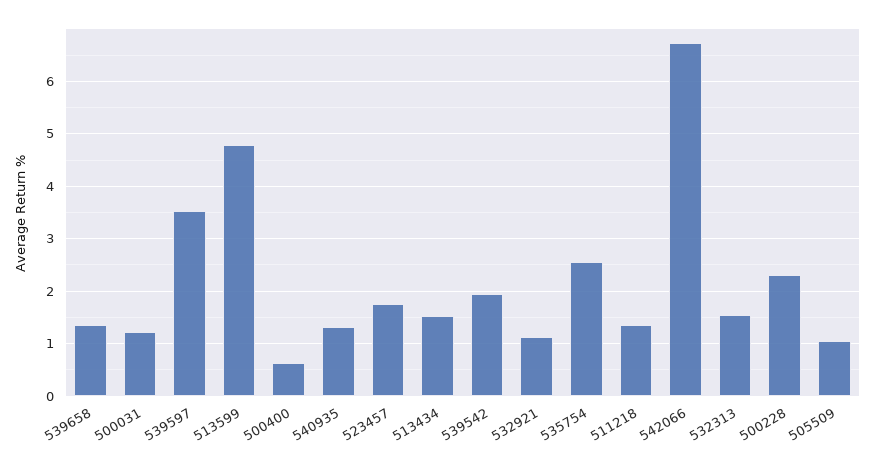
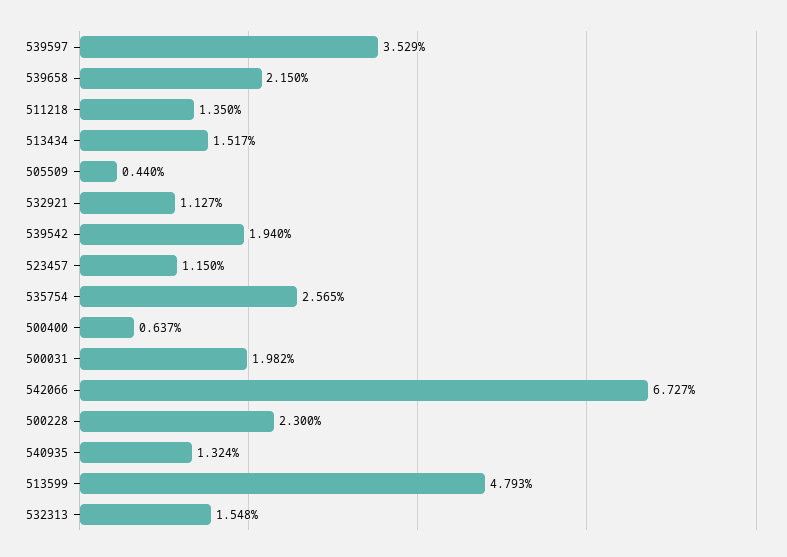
539658: 1.4 -> 2.15
500031: 1.2 -> 1.982
523457: 1.8 -> 1.15
505509: 1 -> 0.44

